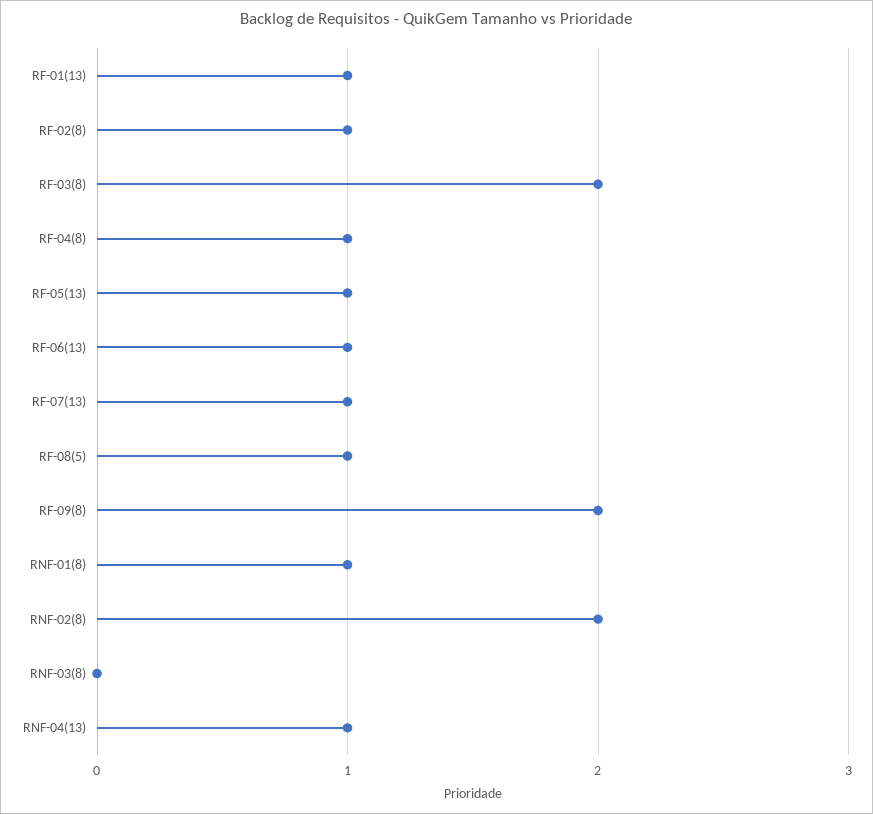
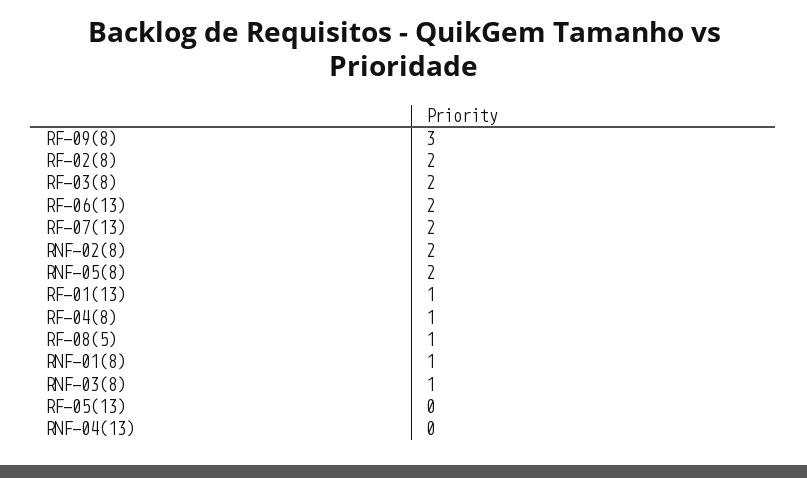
RF-02(8): 1 -> 2
RF-05(13): 1 -> 0
RF-06(13): 1 -> 2
RF-07(13): 1 -> 2
RF-09(8): 2 -> 3
RNF-03(8): 0 -> 1
RNF-04(13): 1 -> 0
RNF-05(8): none -> 2

